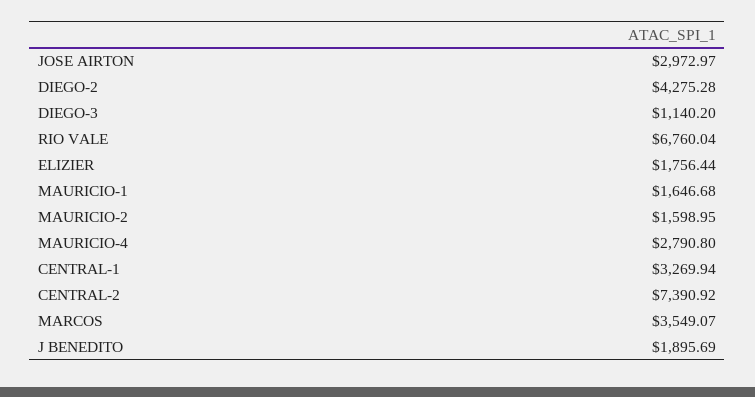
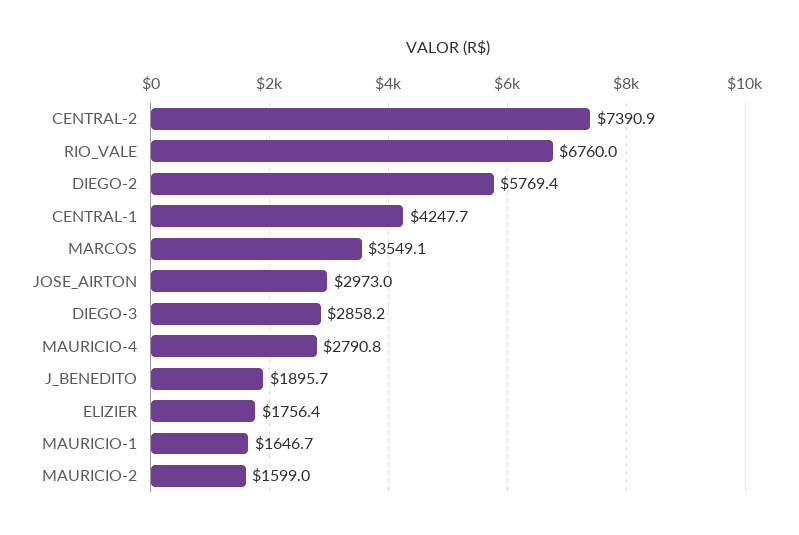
DIEGO-2: 4275.28 -> 5769.4
DIEGO-3: 1140.2 -> 2858.2
CENTRAL-1: 3269.94 -> 4247.7

